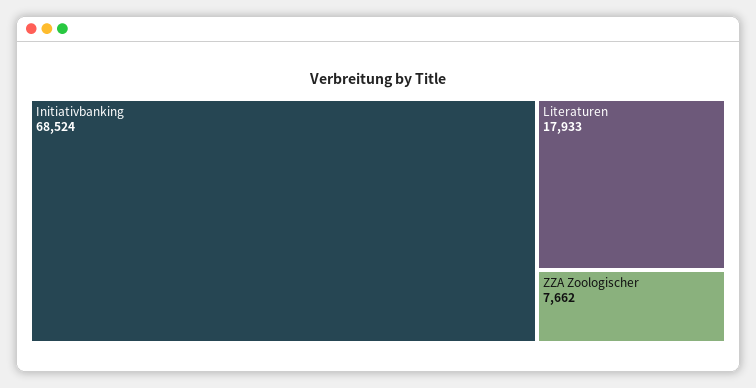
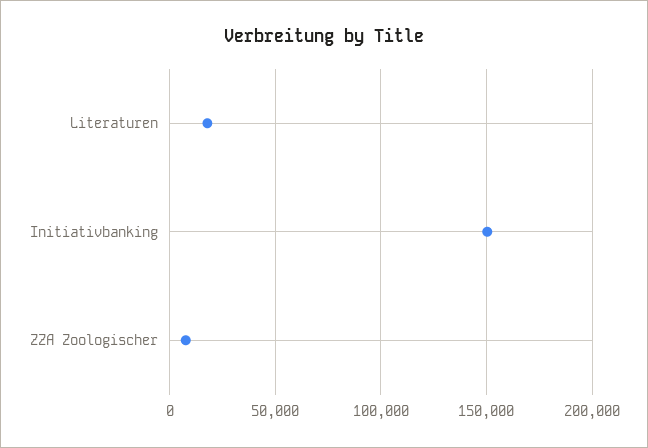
Initiativbanking: 68524 -> 150000

